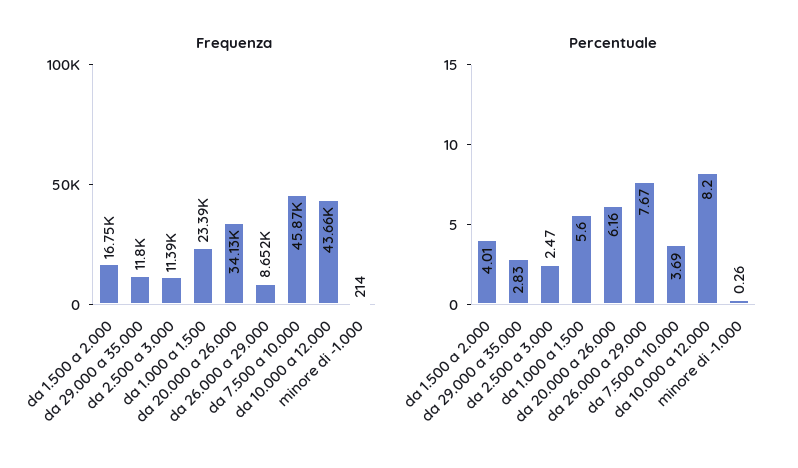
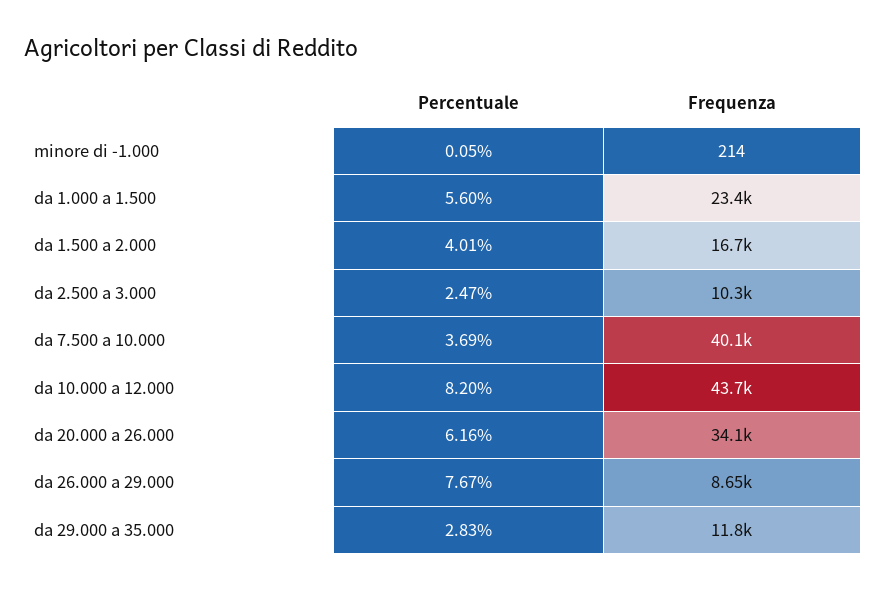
Frequenza, da 2.500 a 3.000: 11390 -> 10300
Frequenza, da 7.500 a 10.000: 45870 -> 40100
Percentuale, minore di -1.000: 0.26 -> 0.05

